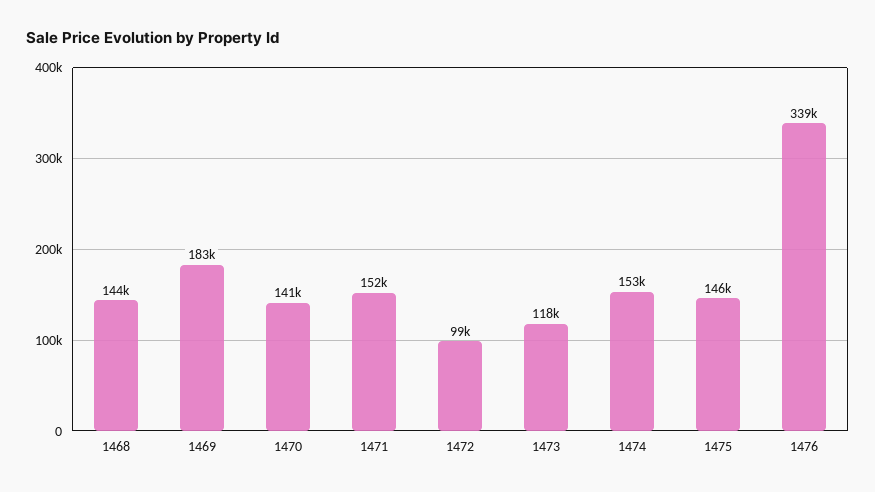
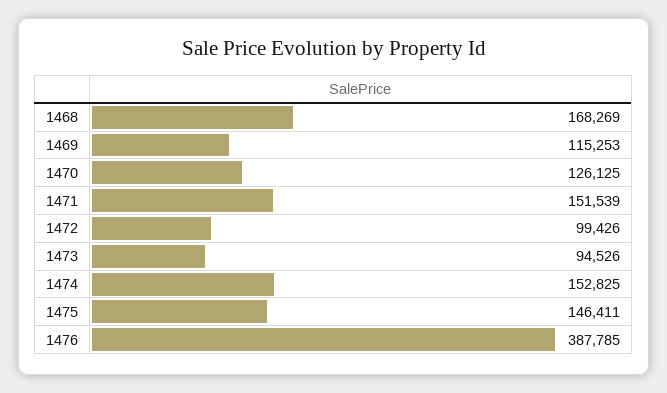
1468: 144000 -> 168269
1469: 183000 -> 115253
1470: 141000 -> 126125
1473: 118000 -> 94526
1476: 339000 -> 387785

